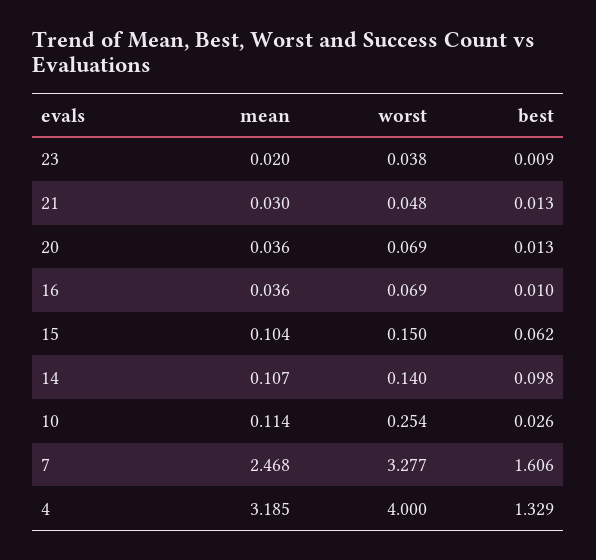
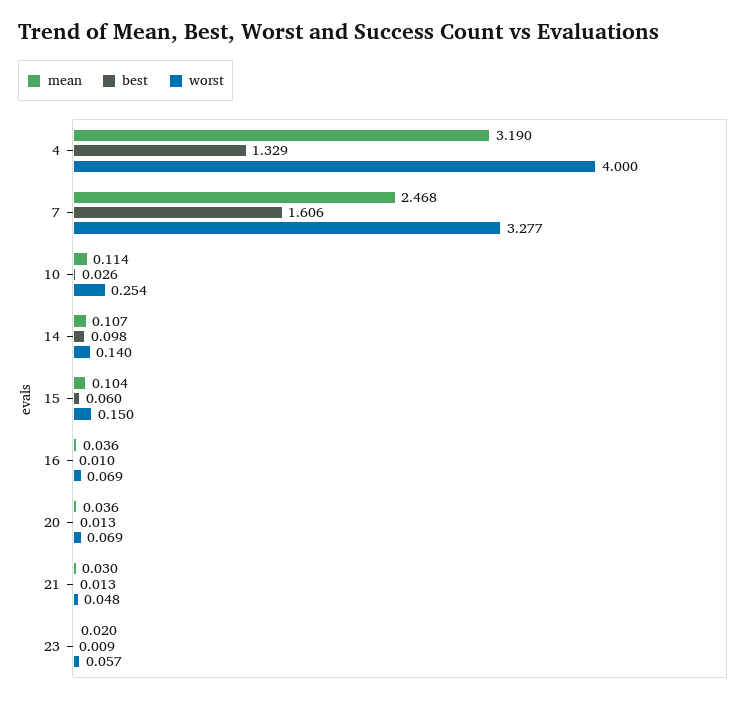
worst, 23: 0.038 -> 0.057
best, 15: 0.062 -> 0.06
mean, 4: 3.185 -> 3.19

